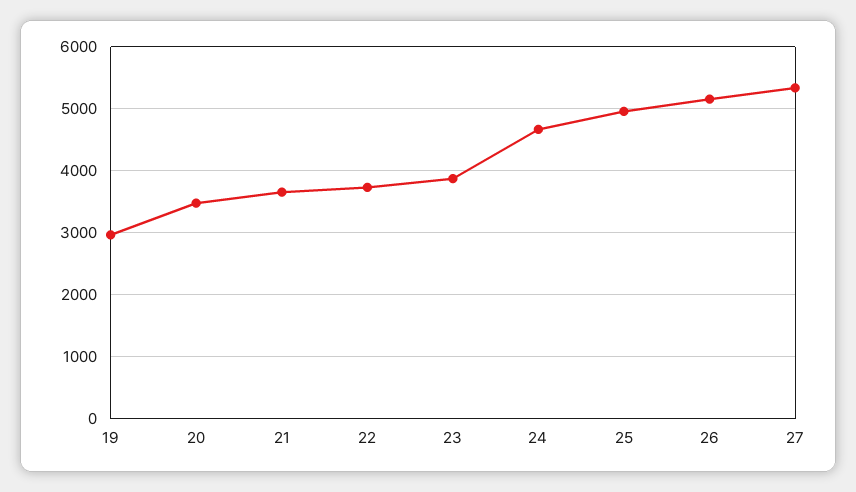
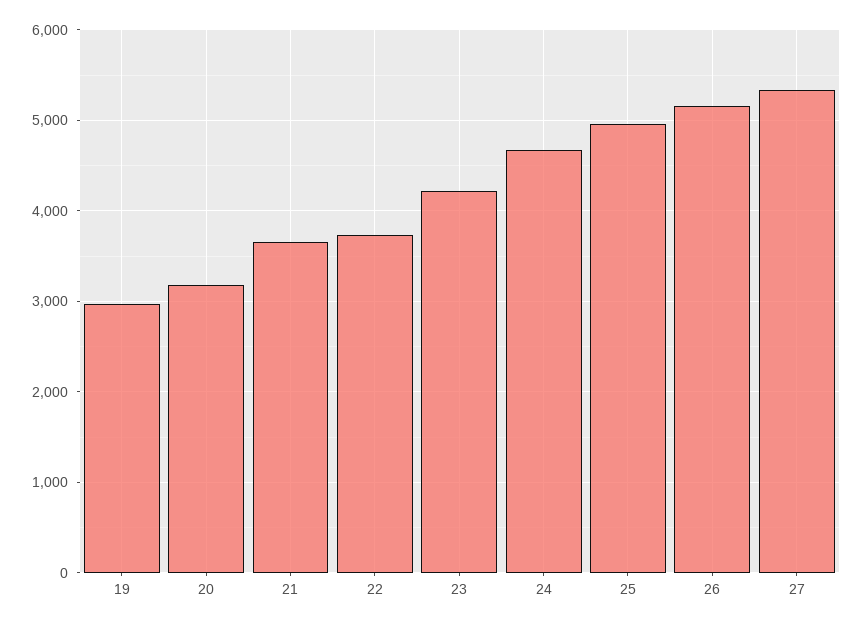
20: 3500 -> 3200
23: 3900 -> 4200

